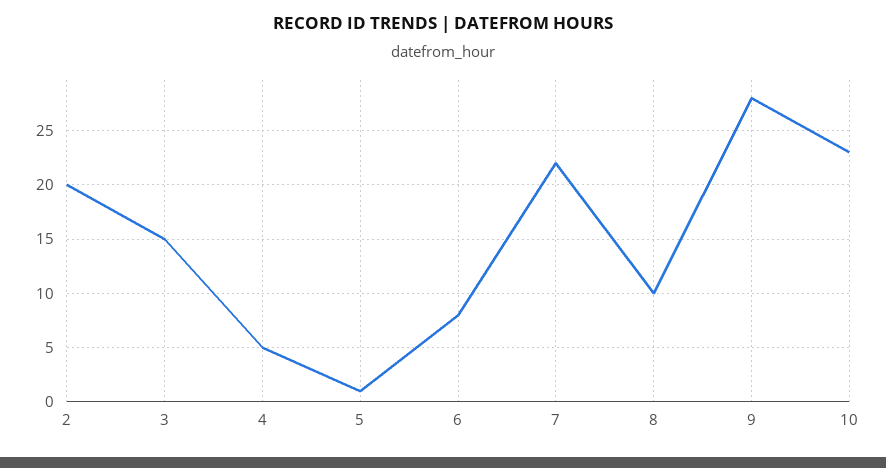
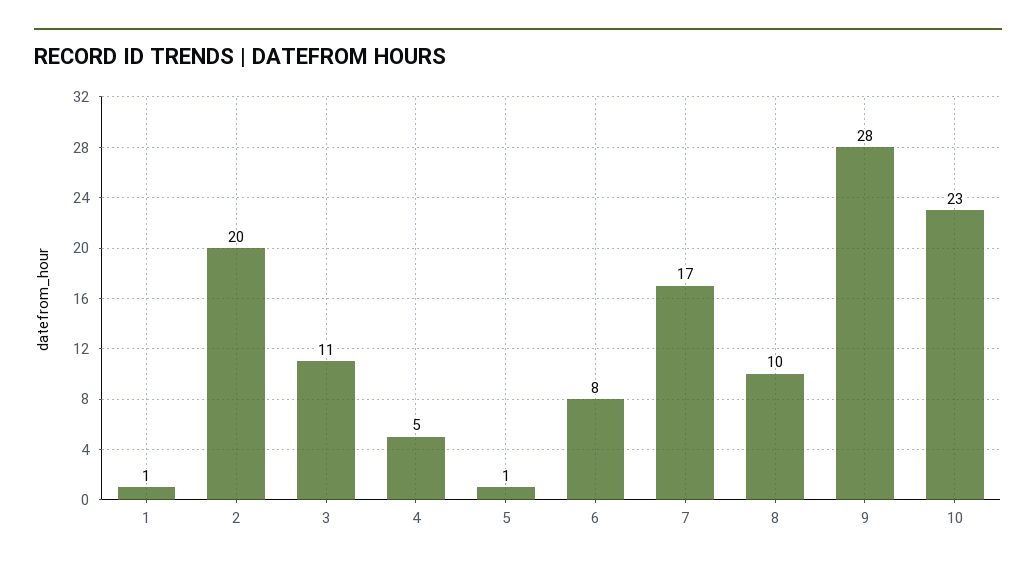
3: 15 -> 11
7: 22 -> 17
1: none -> 1

